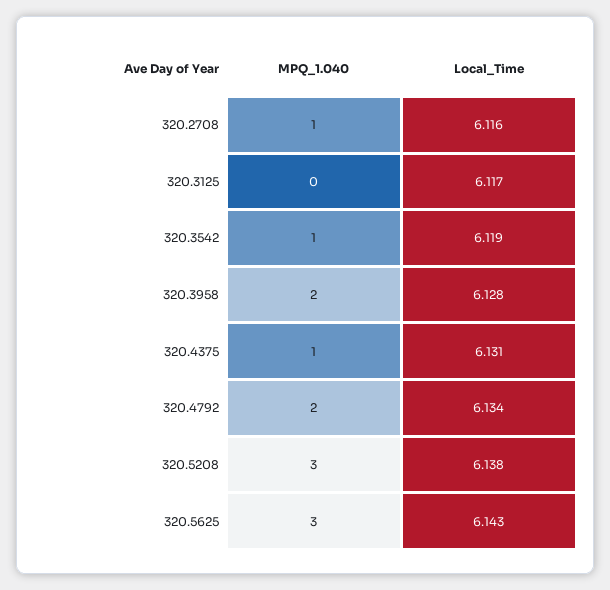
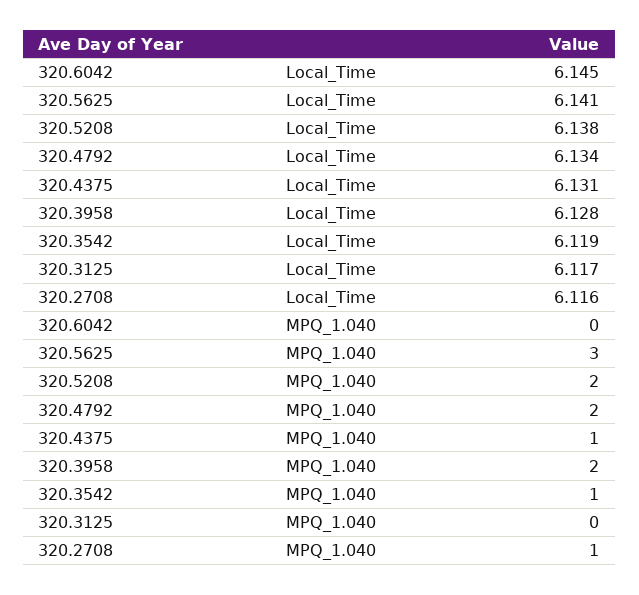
MPQ_1.040, 320.5208: 3 -> 2
Local_Time, 320.5625: 6.143 -> 6.141
Local_Time, 320.6042: none -> 6.145
MPQ_1.040, 320.6042: none -> 0

